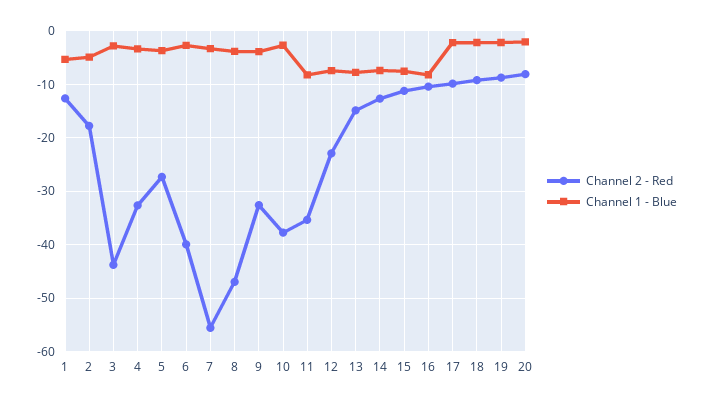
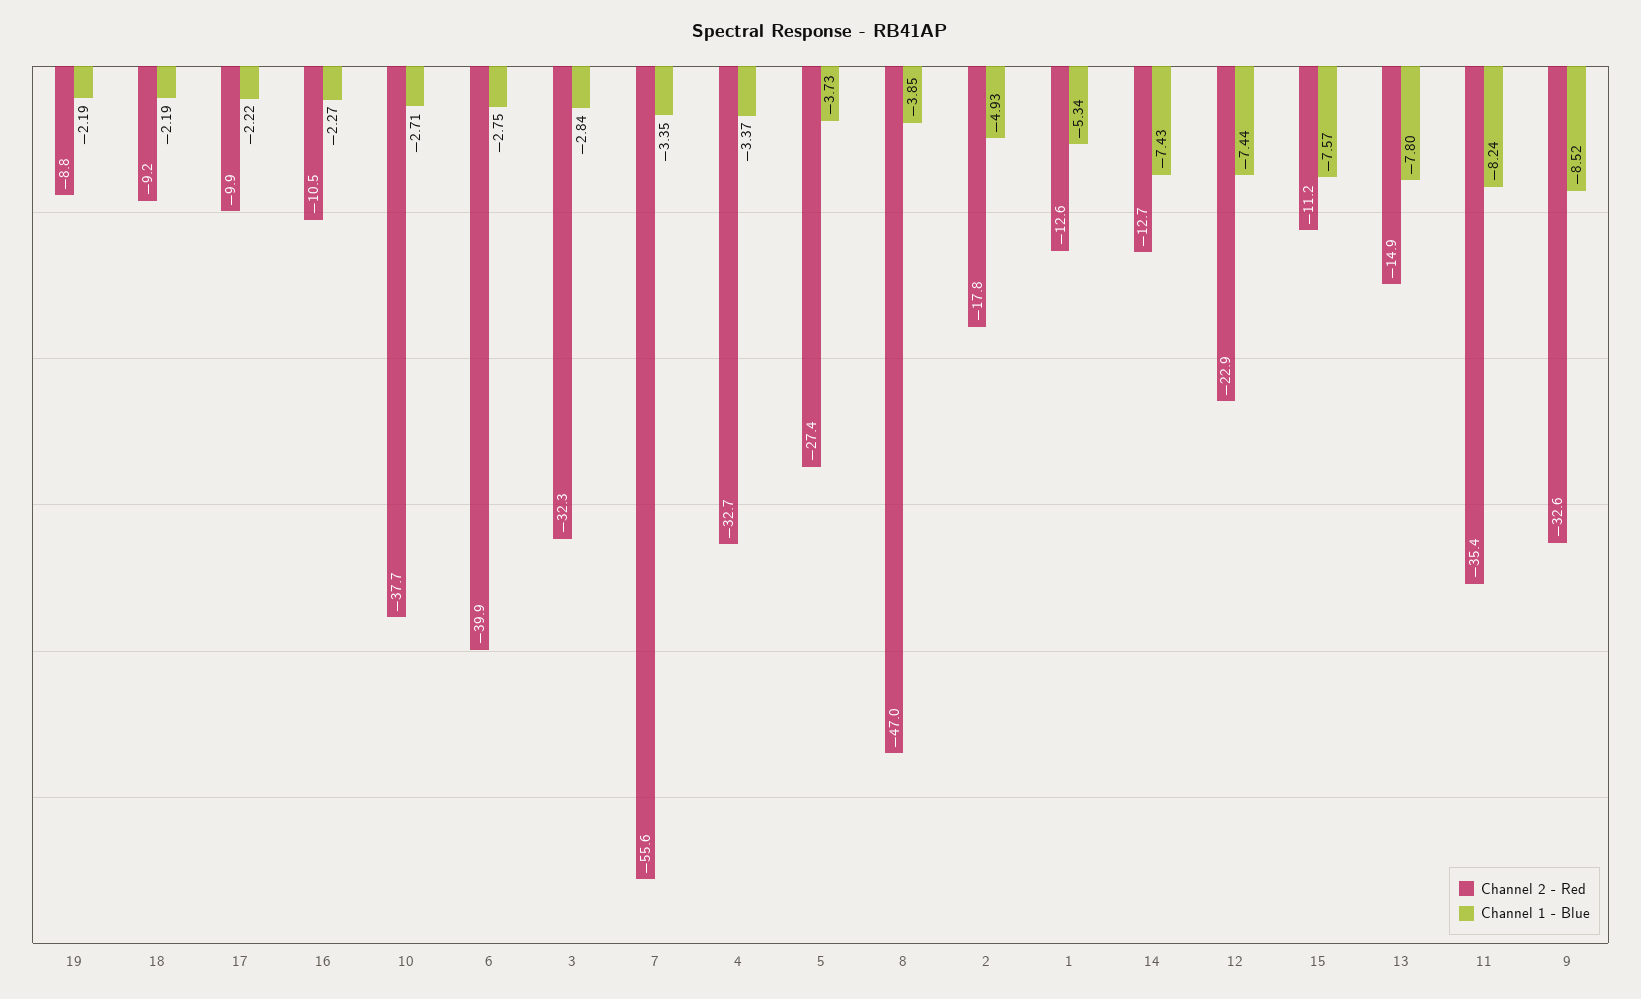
Channel 2 - Red, 3: -44 -> -32.3
Channel 1 - Blue, 9: -4 -> -8.52
Channel 1 - Blue, 16: -8 -> -2.27
Channel 2 - Red, 20: -8 -> none
Channel 1 - Blue, 20: -2 -> none

